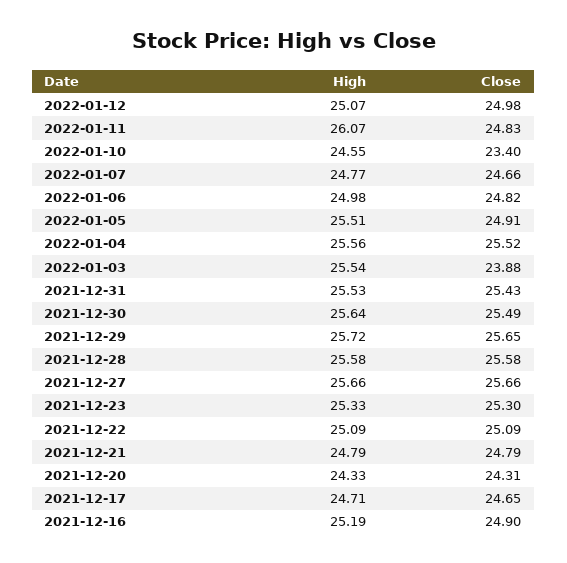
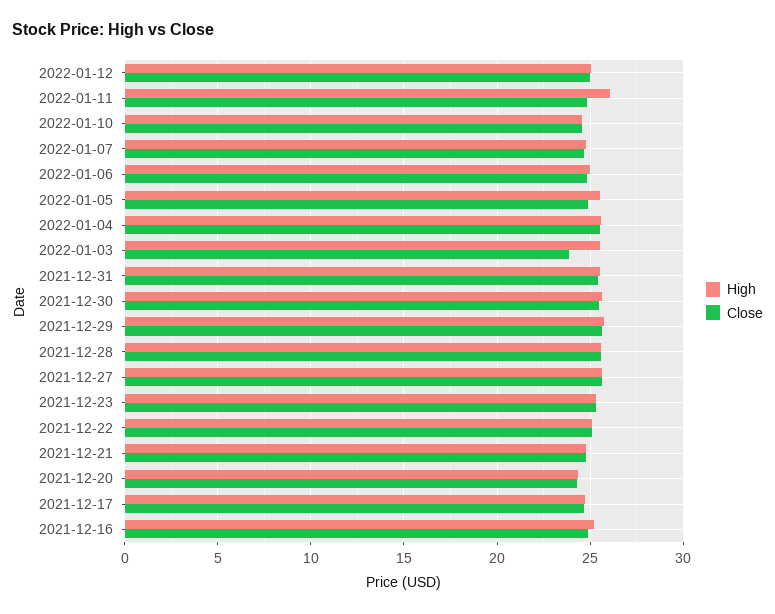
Close, 2022-01-10: 23.4 -> 24.5

